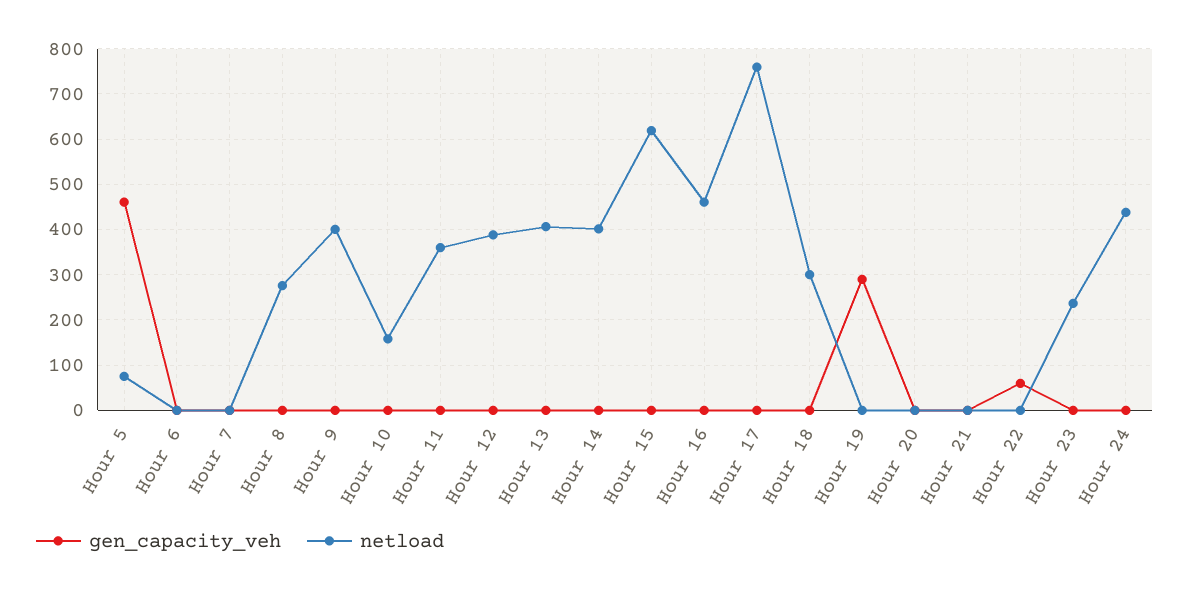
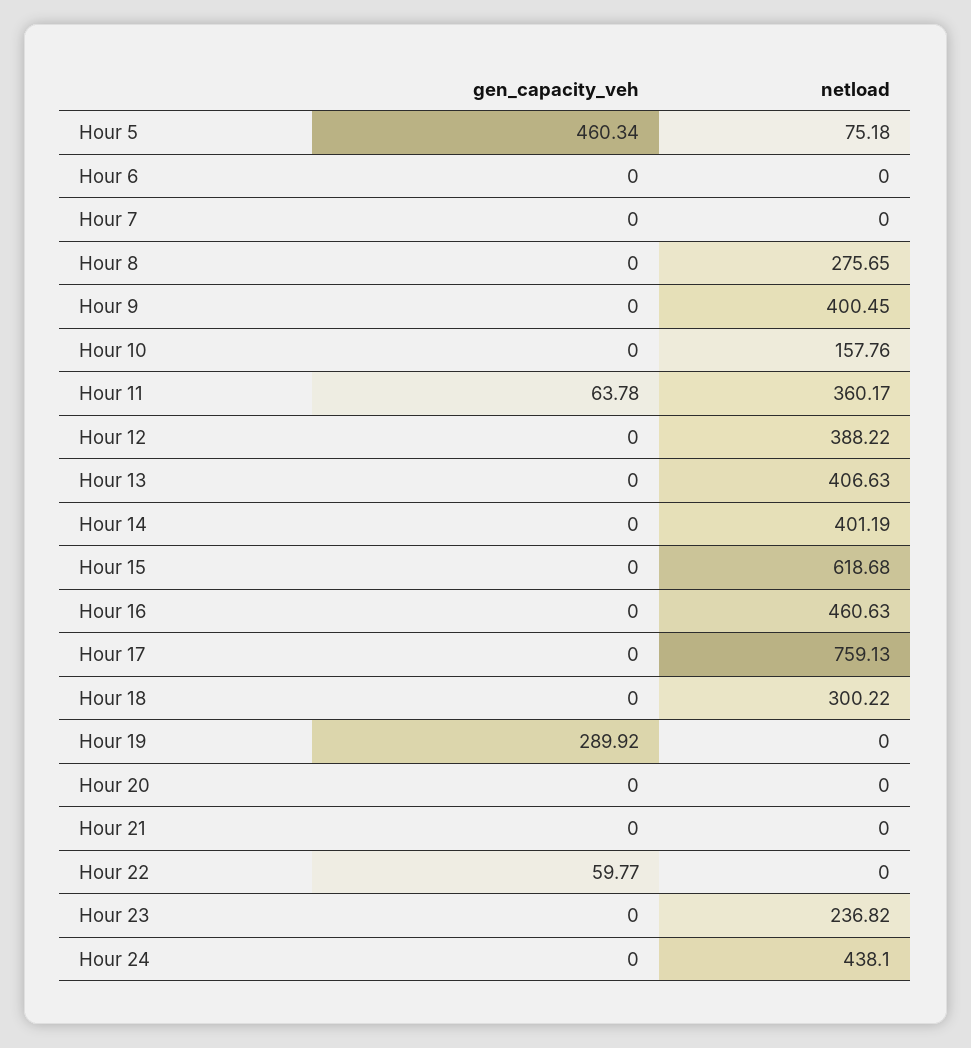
gen_capacity_veh, Hour 11: 0 -> 63.78

